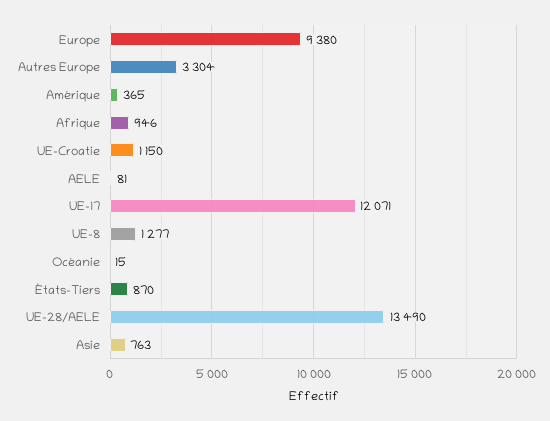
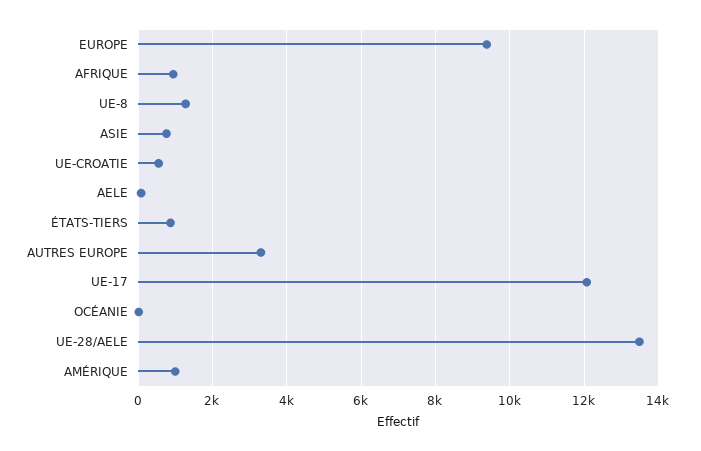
Amérique: 365 -> 1000
UE-Croatie: 1150 -> 600

